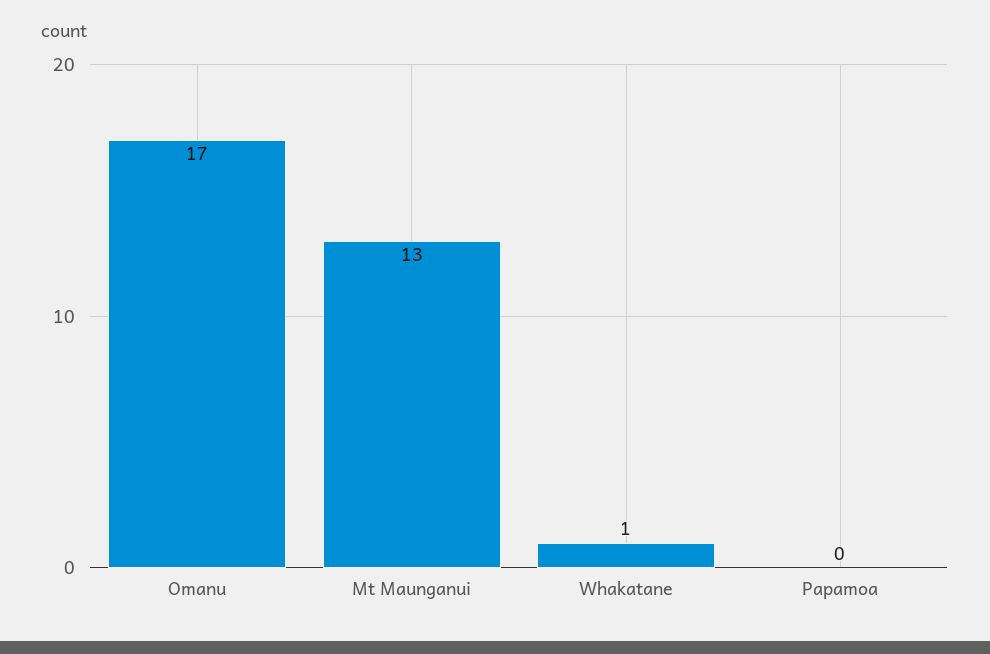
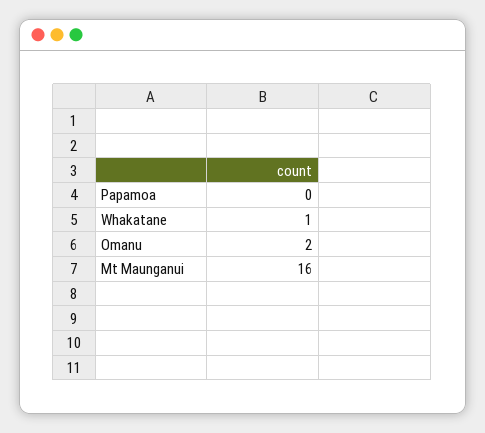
Omanu: 17 -> 2
Mt Maunganui: 13 -> 16

